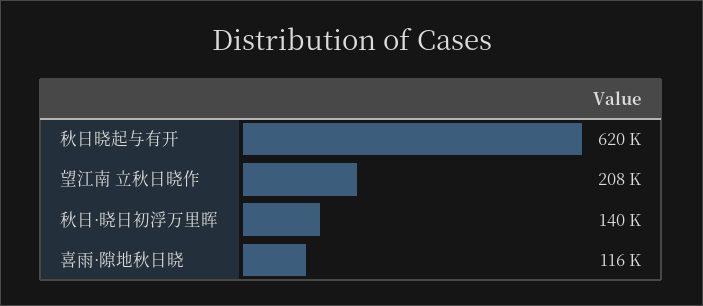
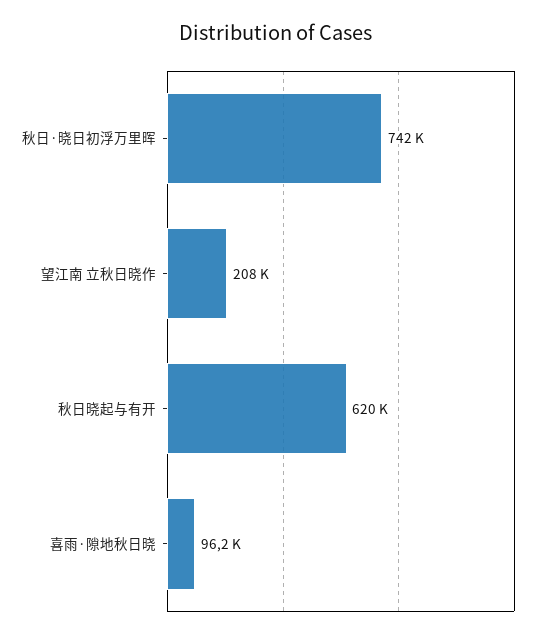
秋日·晓日初浮万里晖: 140000 -> 742000
喜雨·隙地秋日晓: 116000 -> 96200

